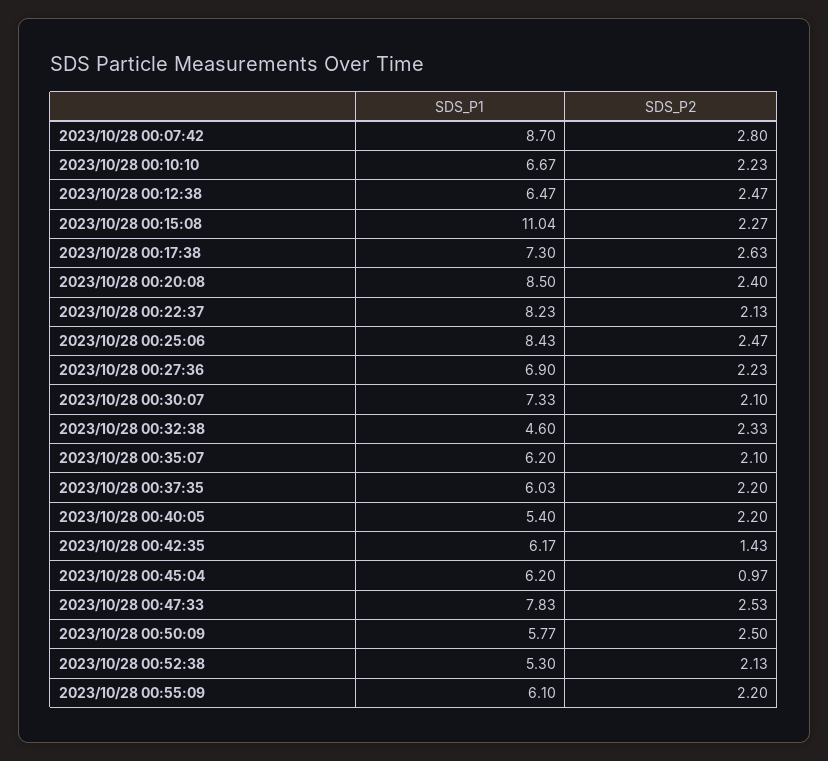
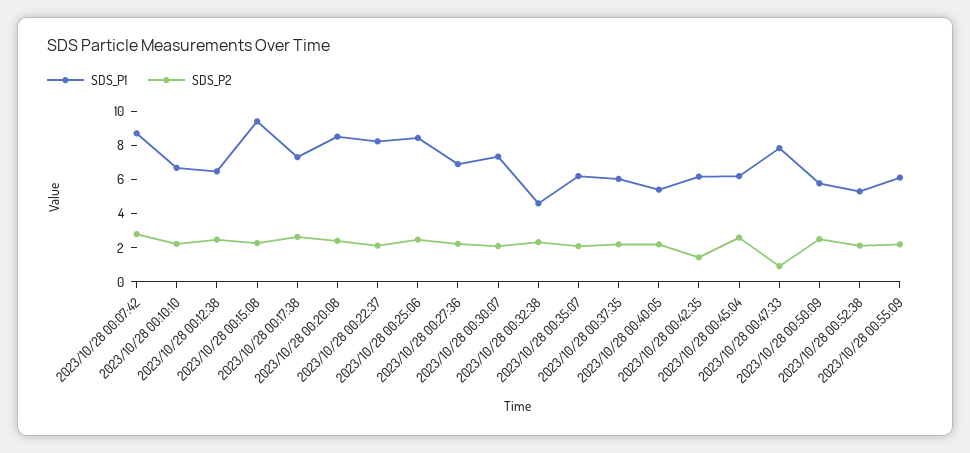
SDS_P1, 2023/10/28 00:15:08: 11.04 -> 9.5
SDS_P2, 2023/10/28 00:45:04: 0.97 -> 2.5
SDS_P2, 2023/10/28 00:47:33: 2.53 -> 1

